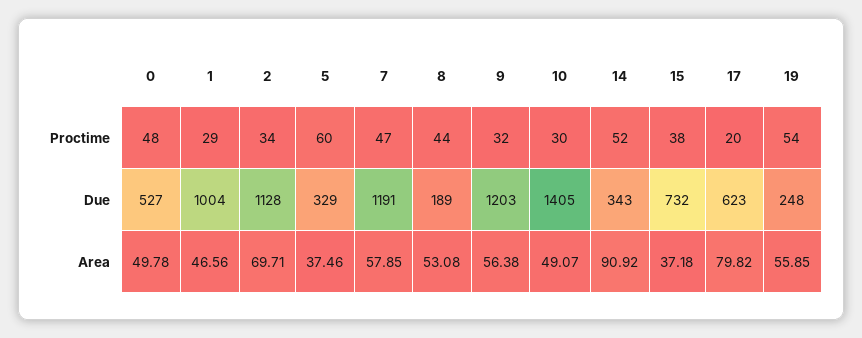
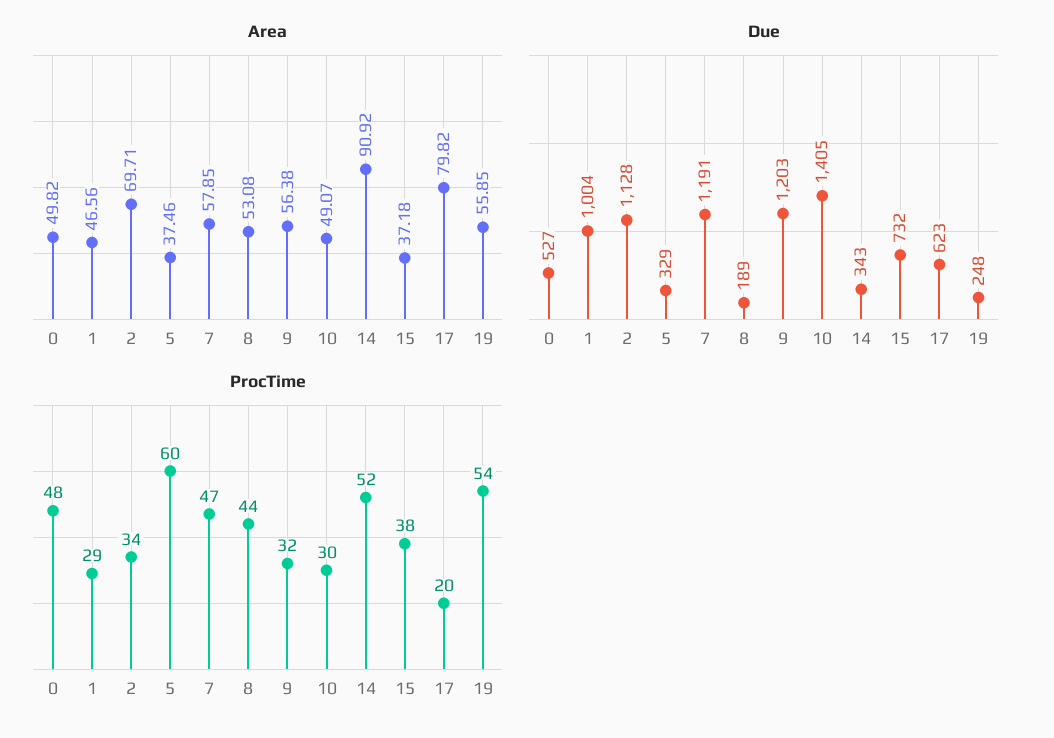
Area, 0: 49.78 -> 49.82

